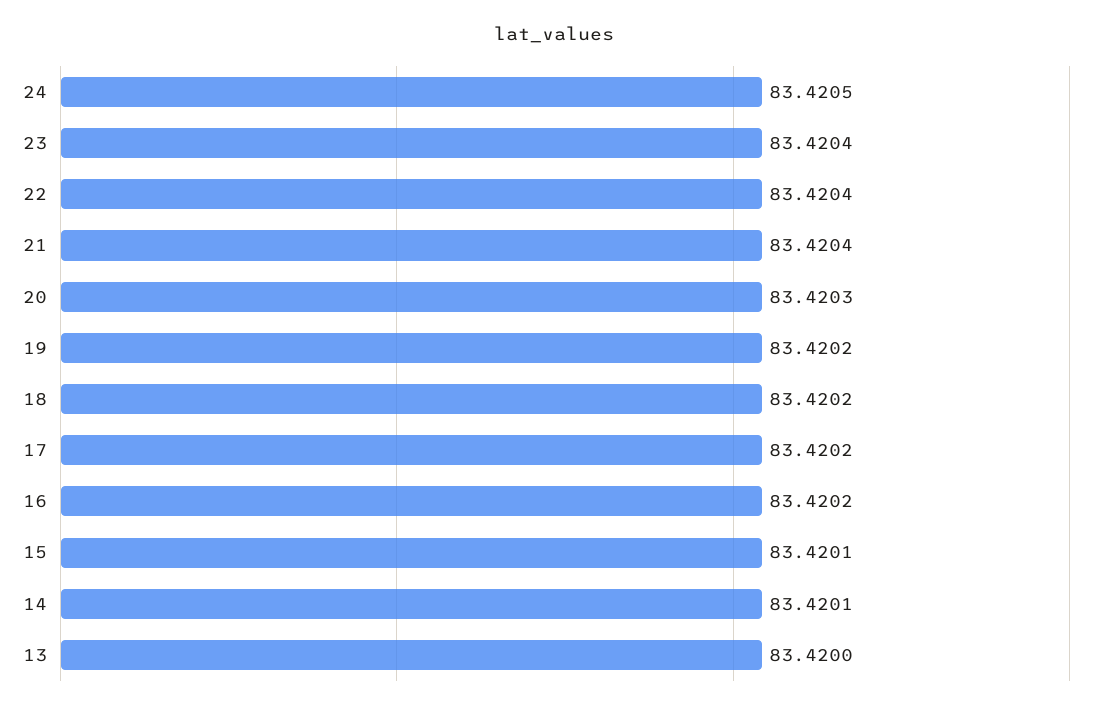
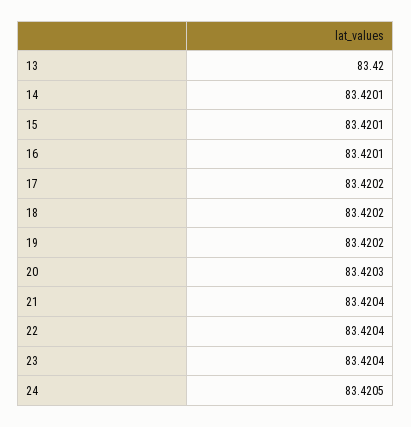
16: 83.4202 -> 83.4201

